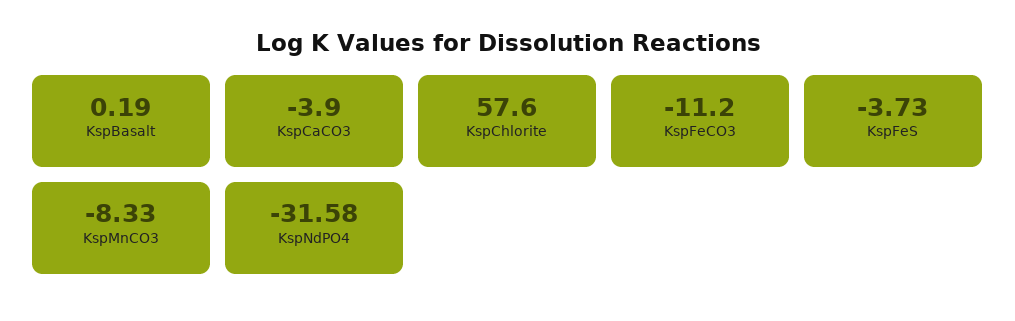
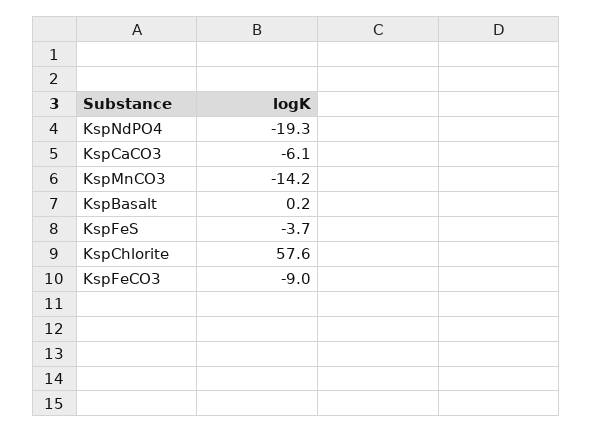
KspCaCO3: -3.9 -> -6.1
KspFeCO3: -11.2 -> -9
KspMnCO3: -8.33 -> -14.2
KspNdPO4: -31.58 -> -19.3

